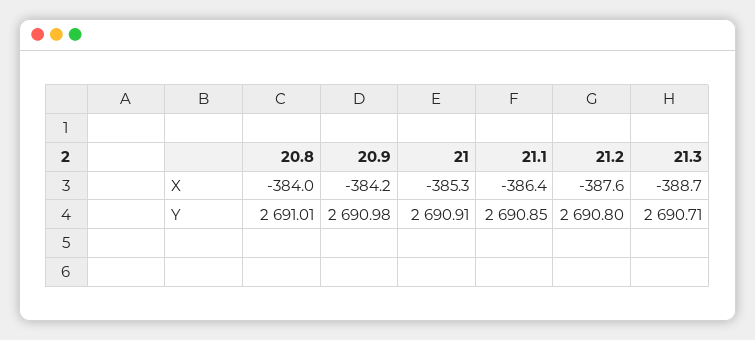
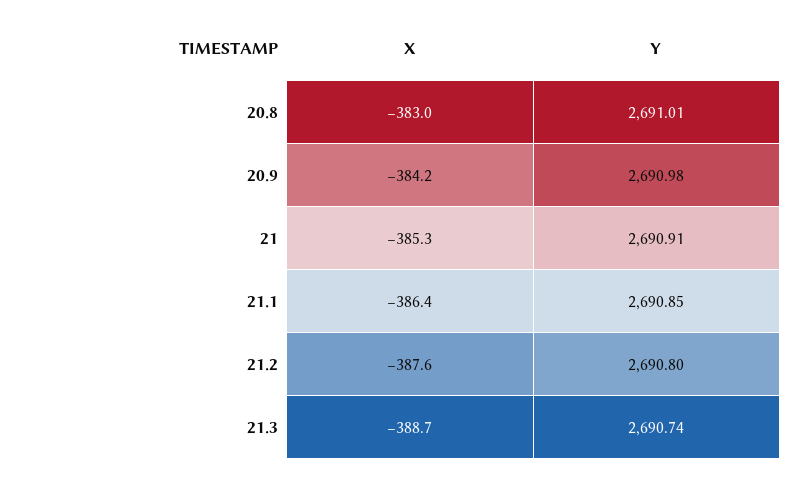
20.8, X: -384 -> -383
21.3, Y: 2690.71 -> 2690.74

